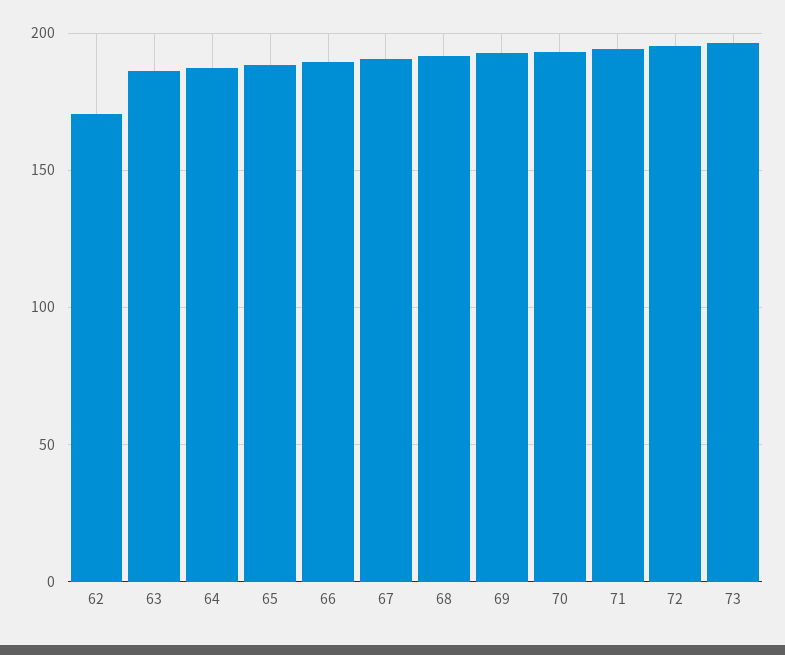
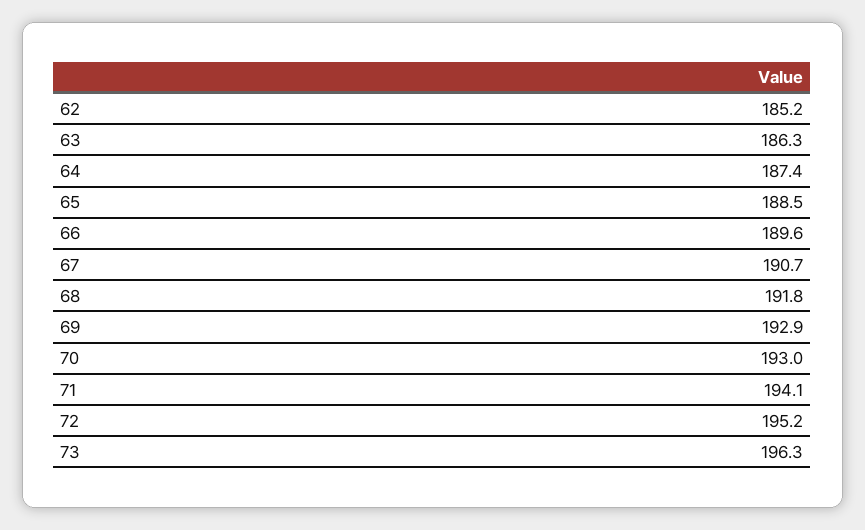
62: 170 -> 185.2

